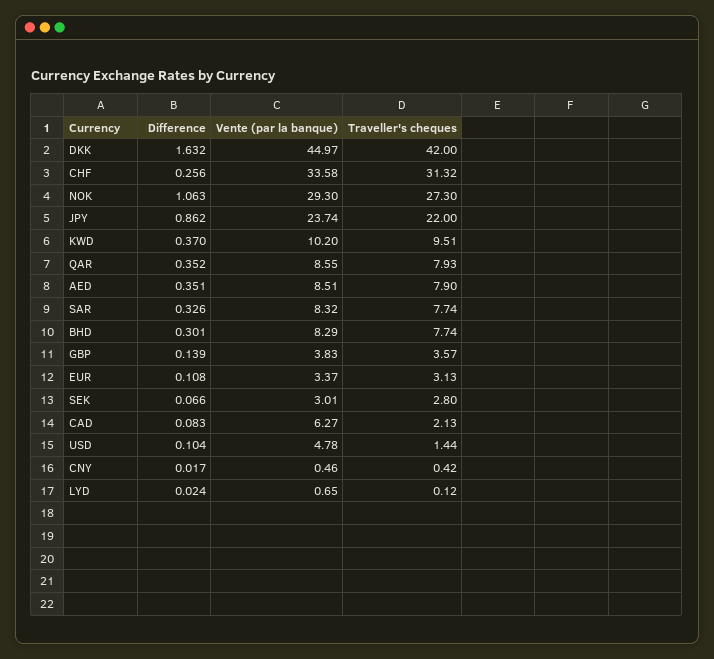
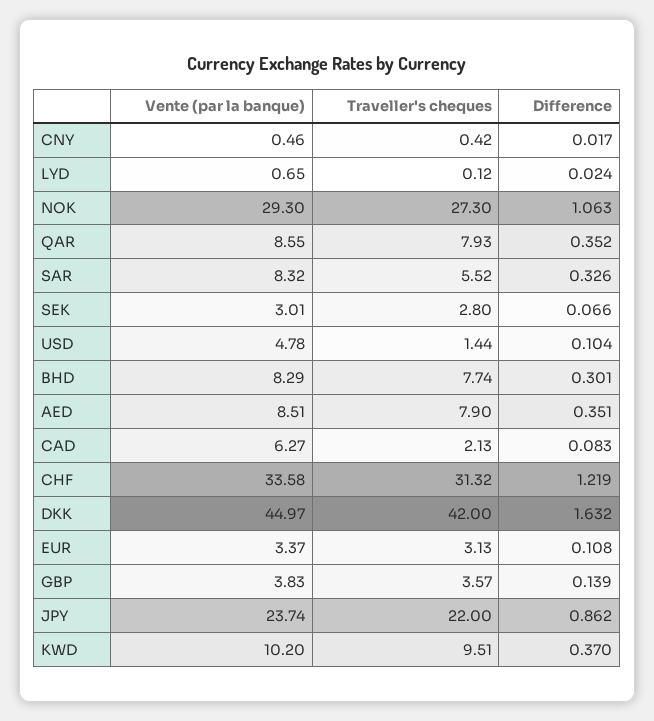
Difference, CHF: 0.256 -> 1.219
Traveller's cheques, SAR: 7.74 -> 5.52

